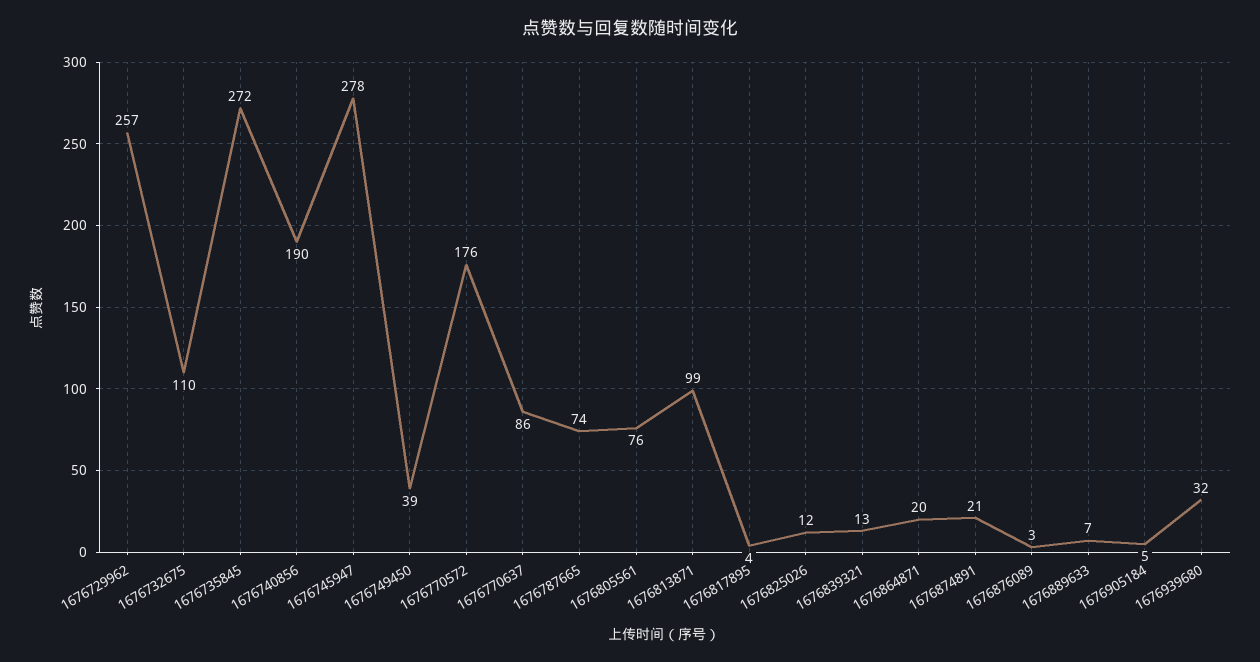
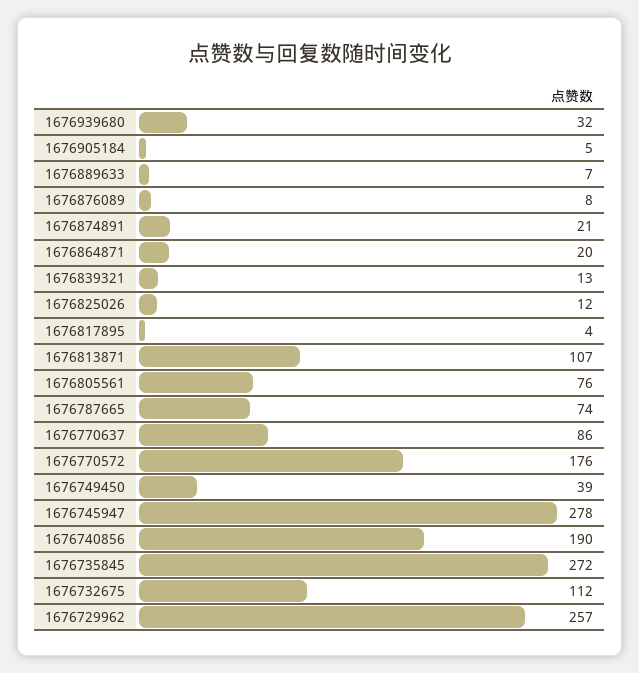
1676732675: 110 -> 112
1676813871: 99 -> 107
1676876089: 3 -> 8

